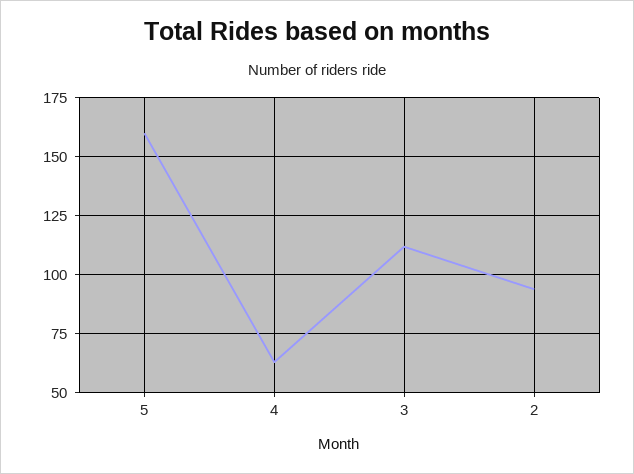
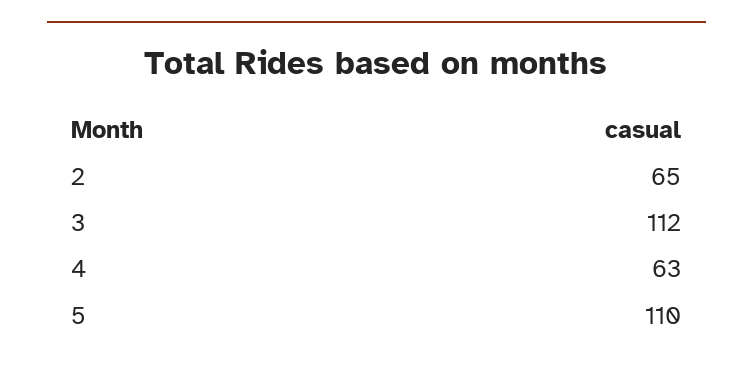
5: 160 -> 110
2: 95 -> 65

